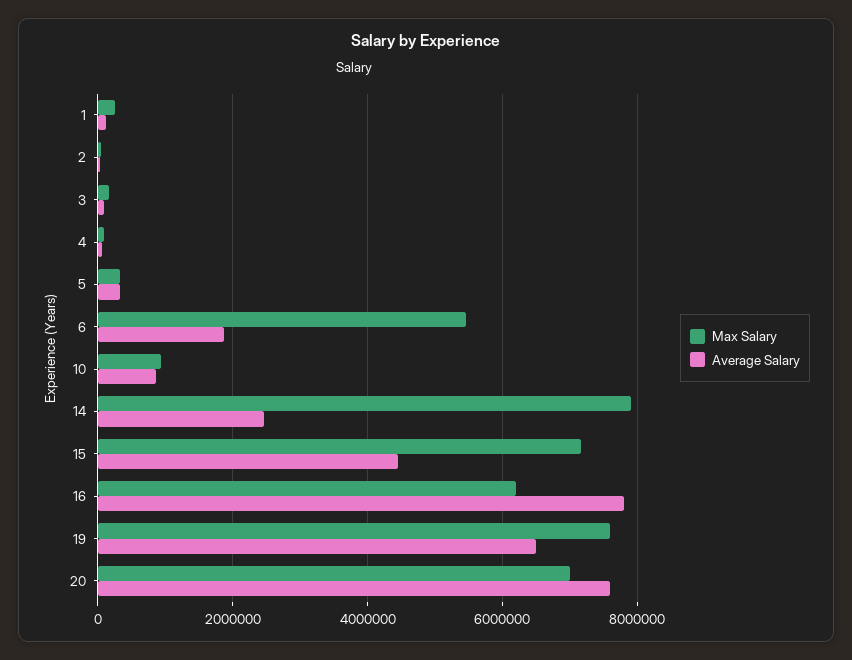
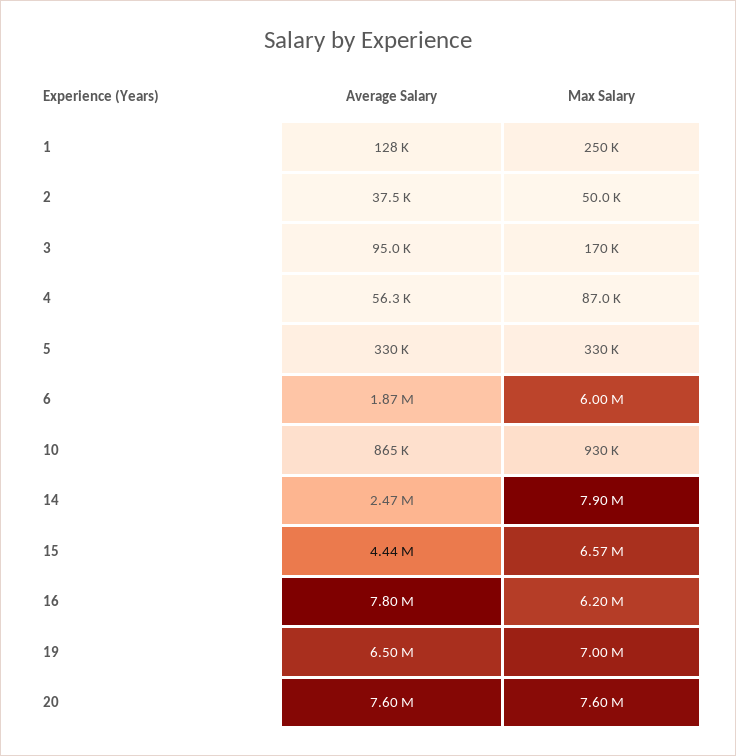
Max Salary, 6: 5400000 -> 6000000
Max Salary, 15: 7200000 -> 6570000
Max Salary, 19: 7600000 -> 7000000
Max Salary, 20: 7000000 -> 7600000

